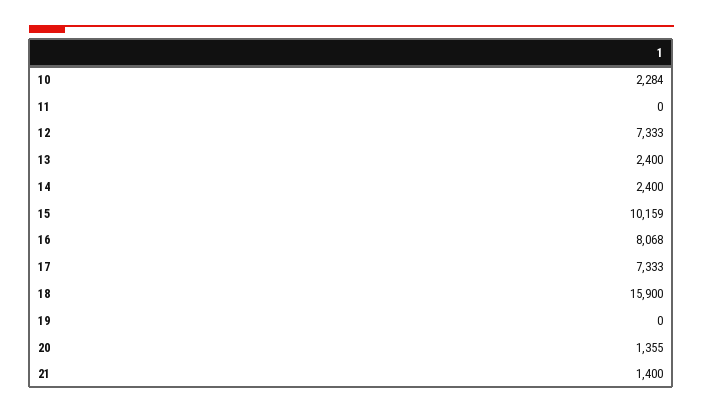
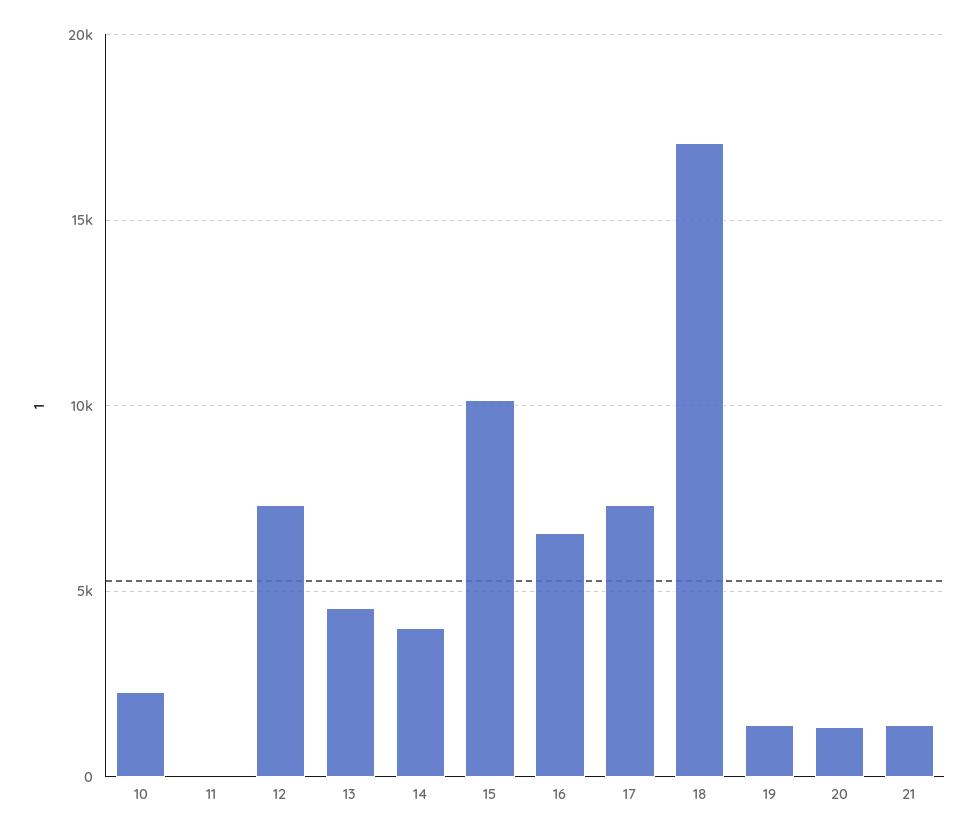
13: 2400 -> 4500
14: 2400 -> 4000
16: 8068 -> 6500
18: 15900 -> 17000
19: 0 -> 1500

